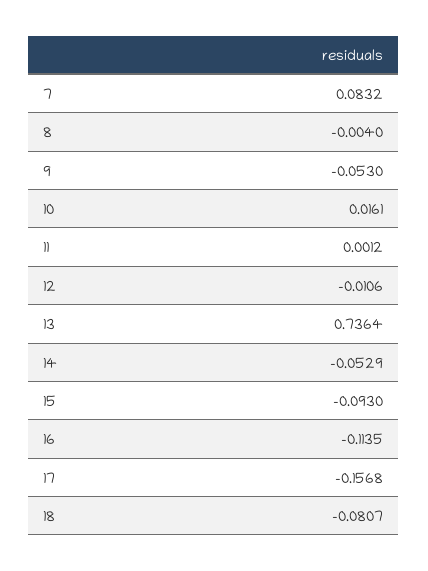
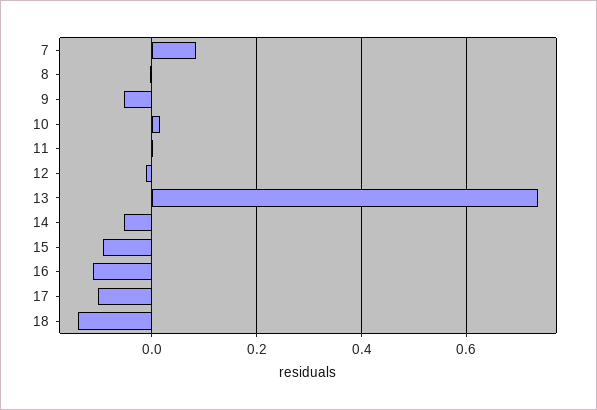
17: -0.1568 -> -0.1
18: -0.0807 -> -0.14

